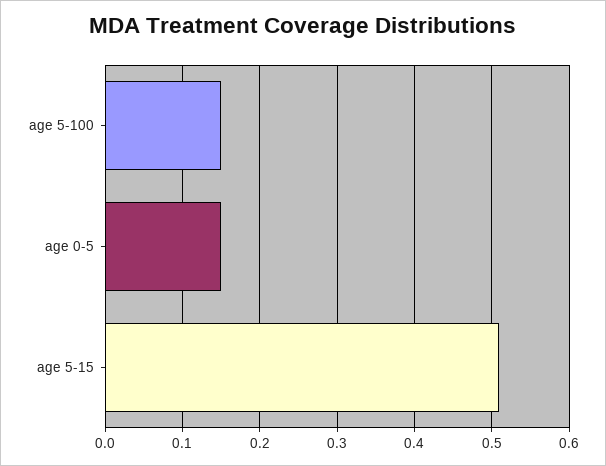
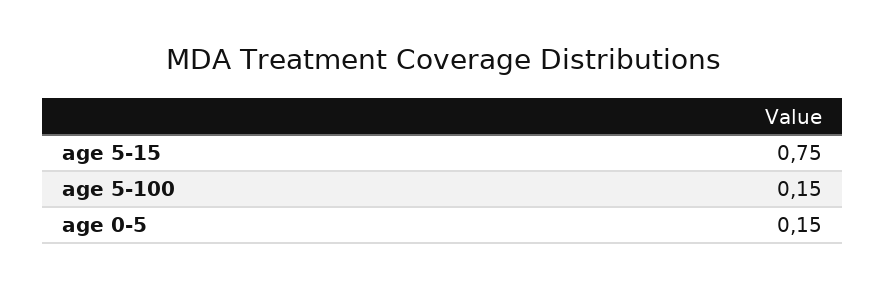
age 5-15: 0.51 -> 0.75

